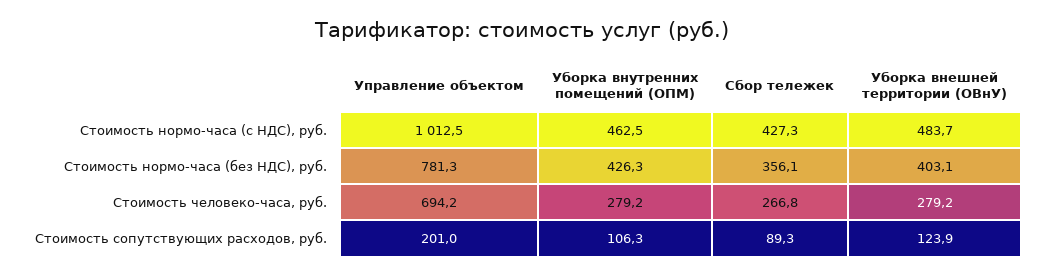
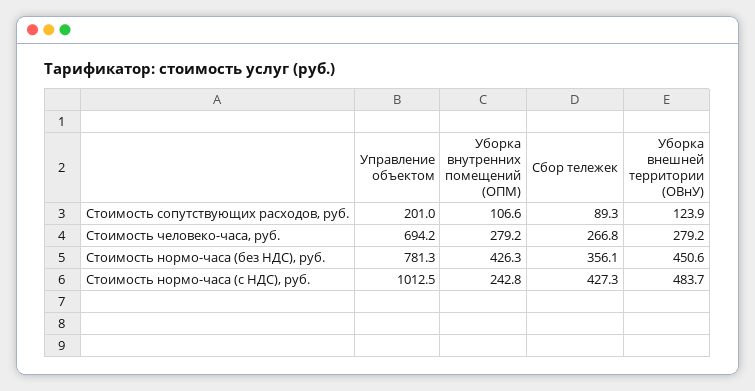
Уборка внутренних помещений (ОПМ), Стоимость нормо-часа (с НДС), руб.: 462.5 -> 242.8
Уборка внешней территории (ОВнУ), Стоимость нормо-часа (без НДС), руб.: 403.1 -> 450.6
Уборка внутренних помещений (ОПМ), Стоимость сопутствующих расходов, руб.: 106.3 -> 106.6

